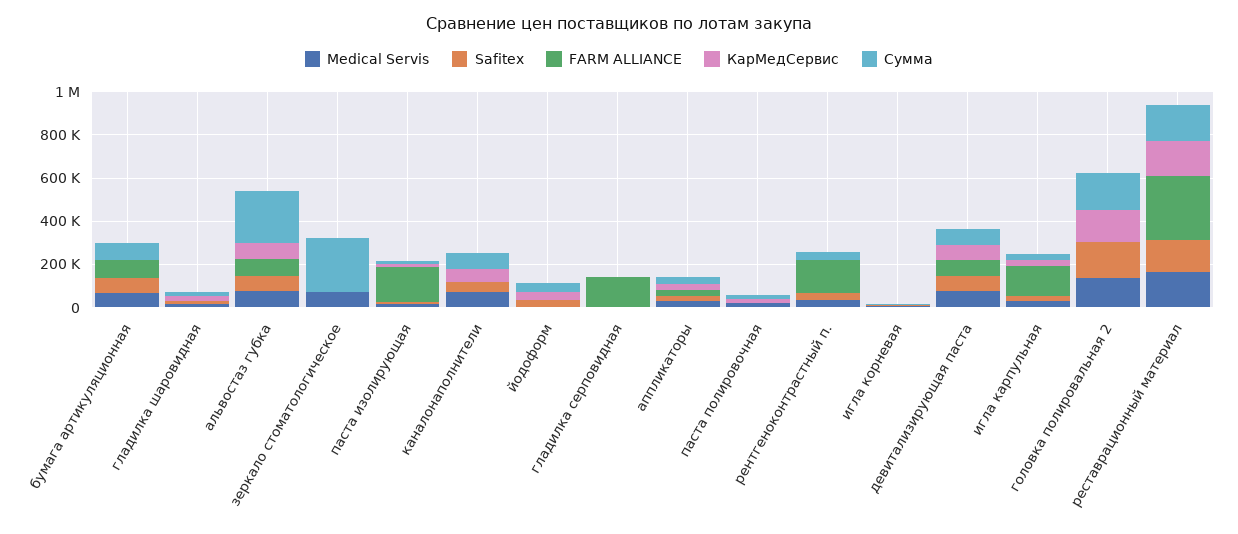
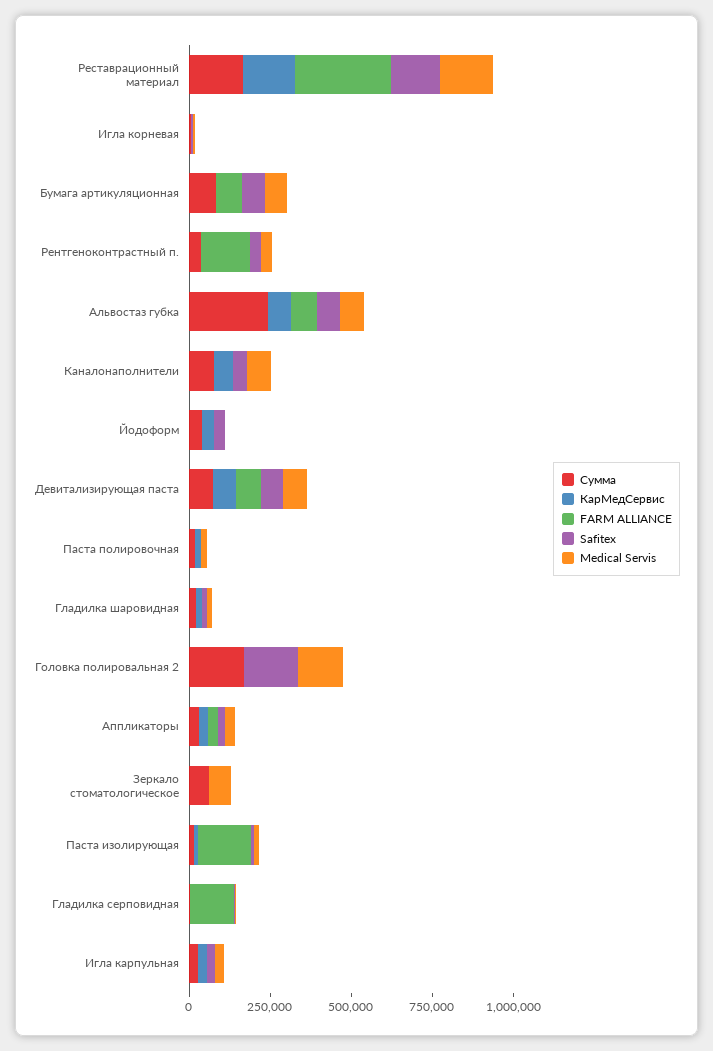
Сумма, зеркало стоматологическое: 250000 -> 50000
FARM ALLIANCE, игла карпульная: 150000 -> 0
КарМедСервис, головка полировальная 2: 150000 -> 0

